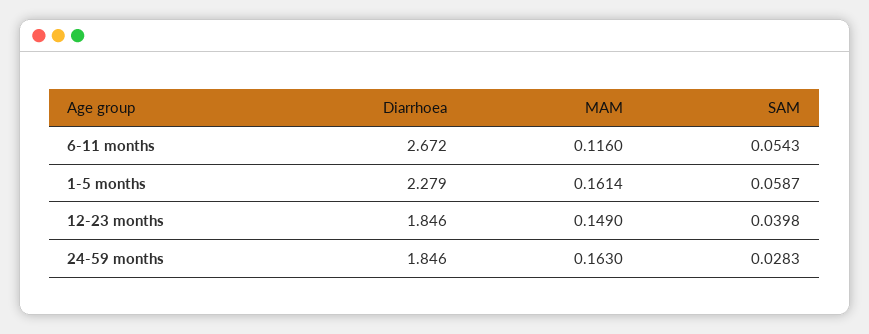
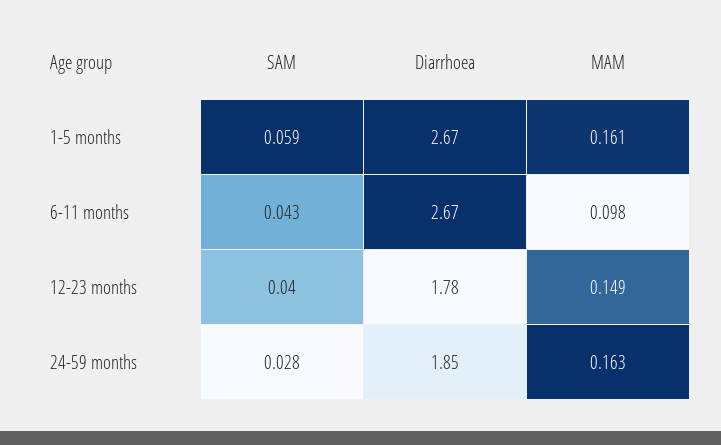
MAM, 6-11 months: 0.116 -> 0.098
SAM, 6-11 months: 0.0543 -> 0.043
Diarrhoea, 1-5 months: 2.279 -> 2.67
Diarrhoea, 12-23 months: 1.846 -> 1.78

